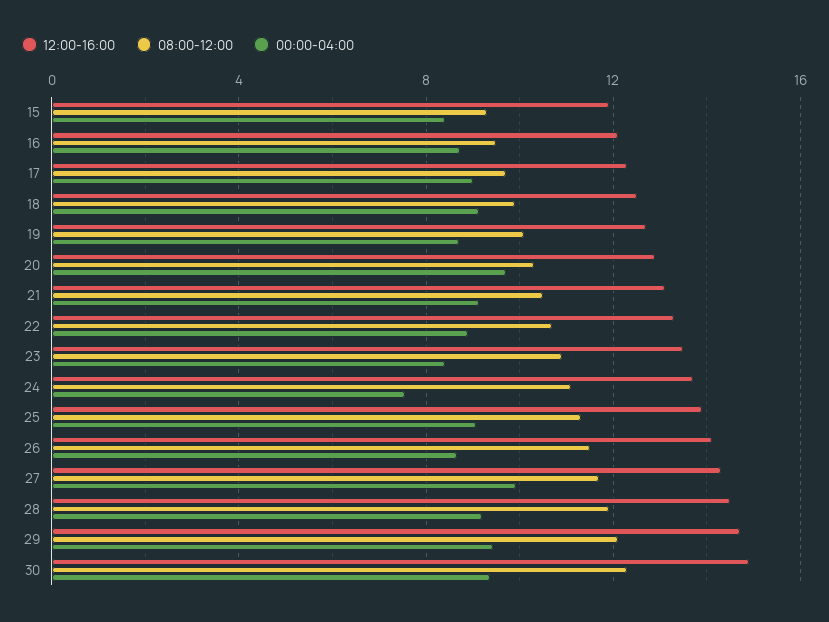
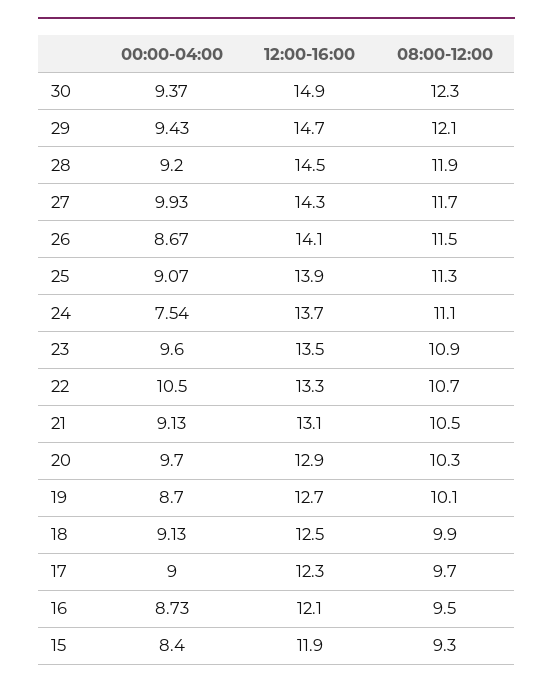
00:00-04:00, 22: 9 -> 10.5
00:00-04:00, 23: 8.5 -> 9.6

